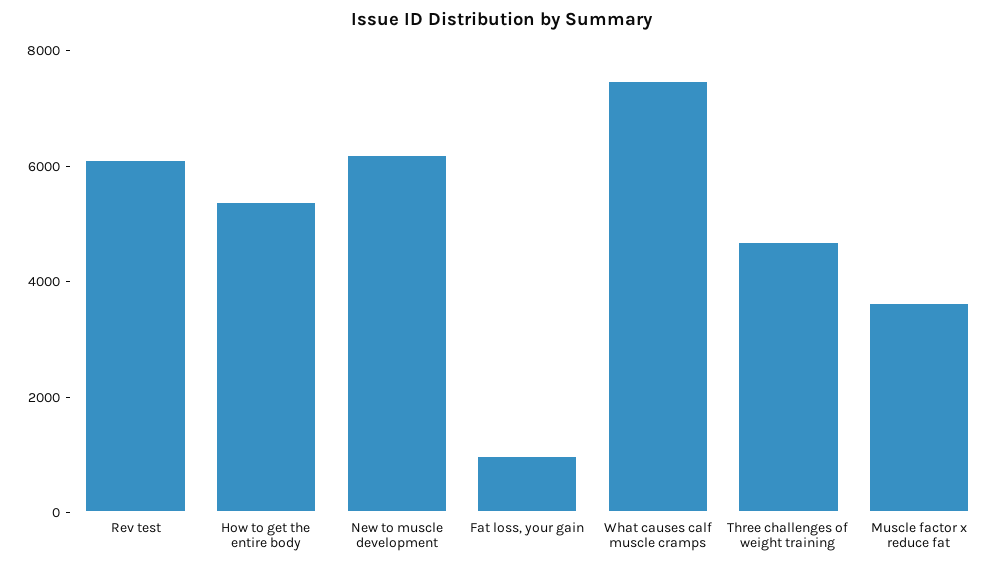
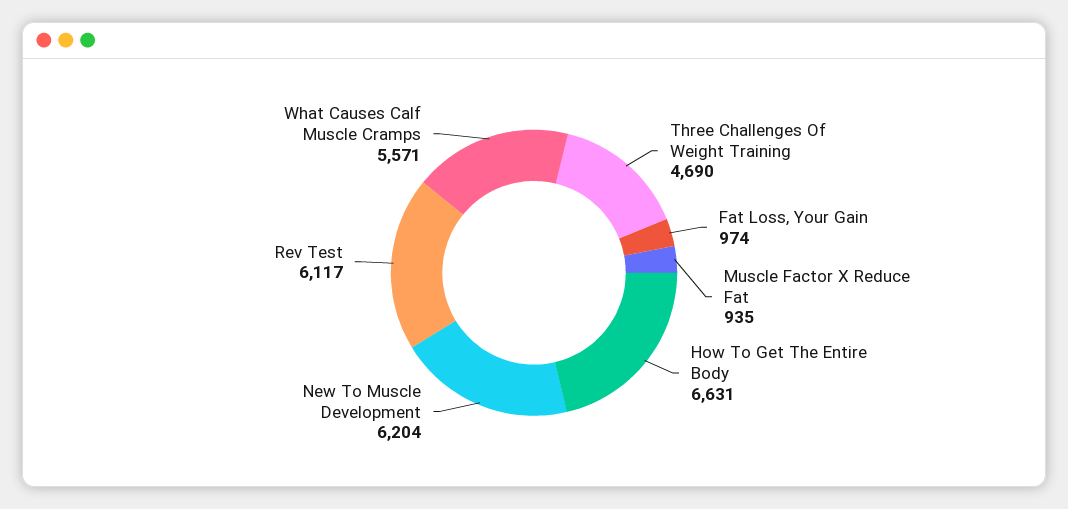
How to get the entire body: 5500 -> 6631
What causes calf muscle cramps: 7500 -> 5571
Muscle factor x reduce fat: 3500 -> 935

